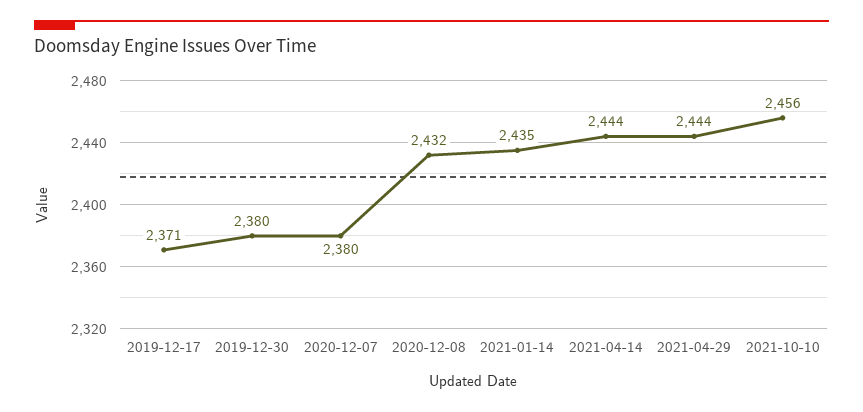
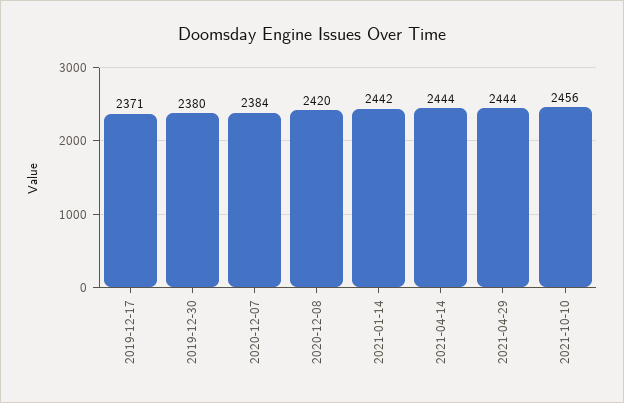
2020-12-07: 2380 -> 2384
2020-12-08: 2432 -> 2420
2021-01-14: 2435 -> 2442

